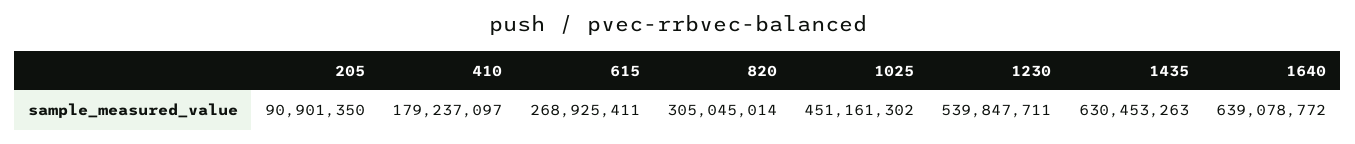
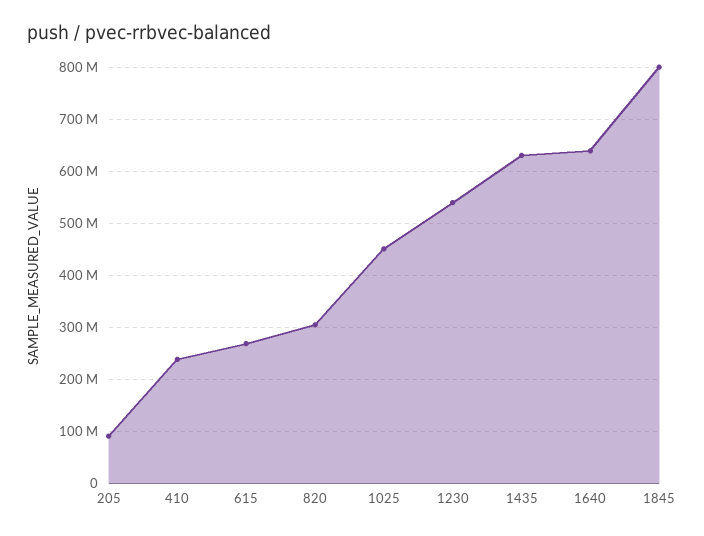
410: 179237097 -> 240000000
1845: none -> 800000000

